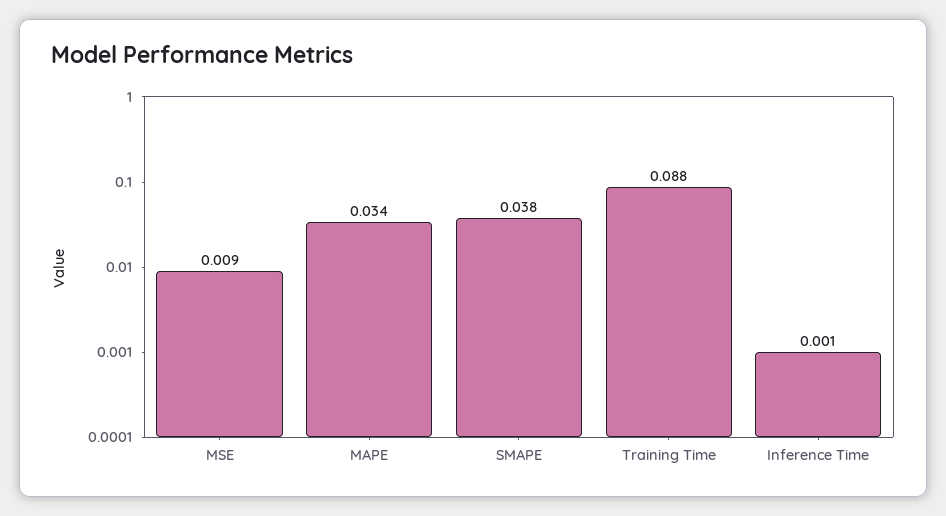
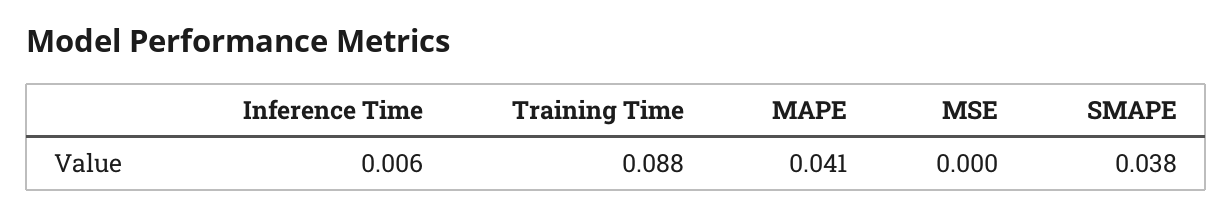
MSE: 0.009 -> 0
MAPE: 0.034 -> 0.041
Inference Time: 0.001 -> 0.006

